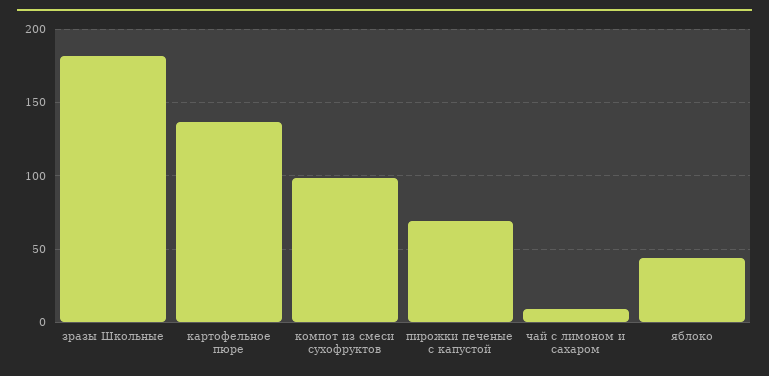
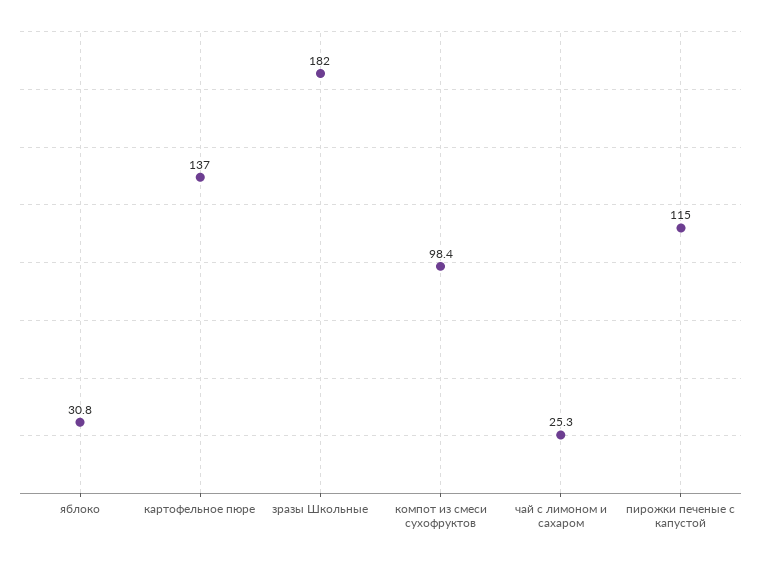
пирожки печеные с капустой: 70 -> 115
чай с лимоном и сахаром: 10 -> 25.3
яблоко: 45 -> 30.8

